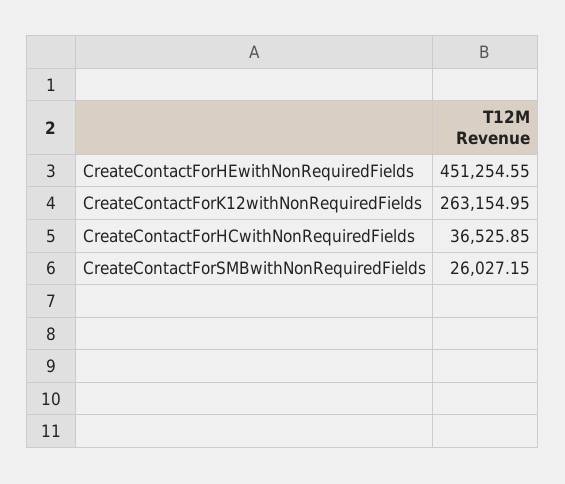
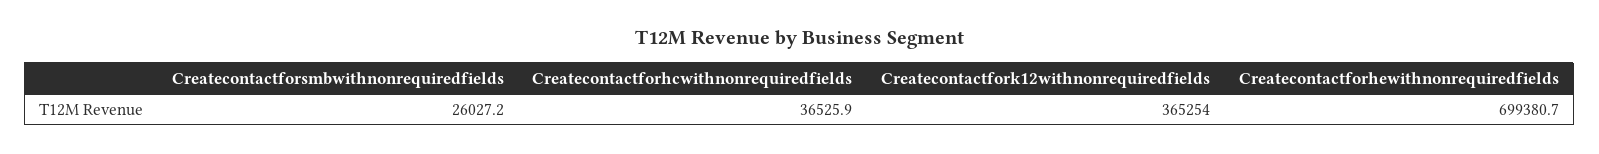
CreateContactForHEwithNonRequiredFields: 451254.55 -> 699380.7
CreateContactForK12withNonRequiredFields: 263154.95 -> 365254

